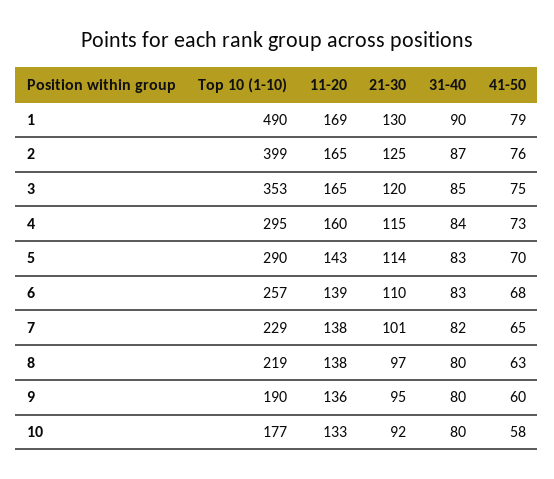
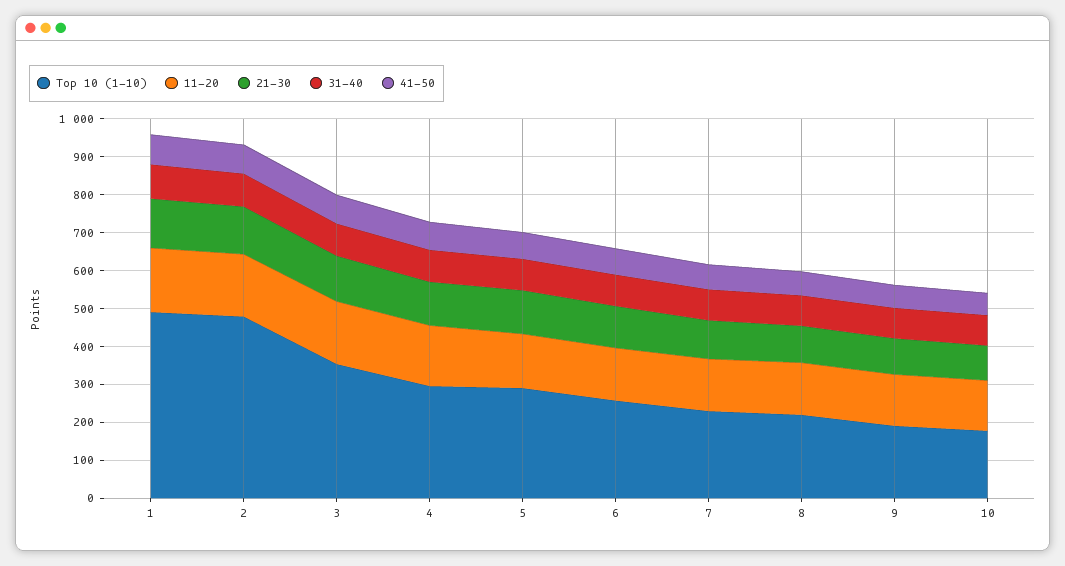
Top 10 (1-10), 2: 399 -> 475

